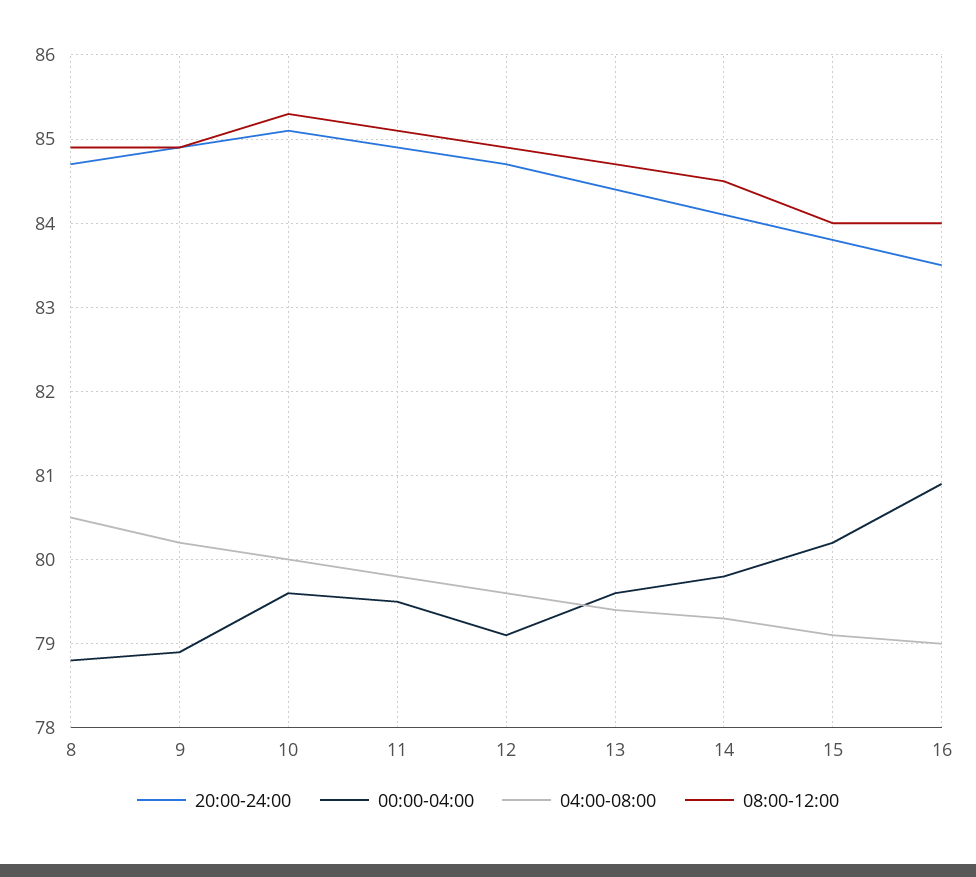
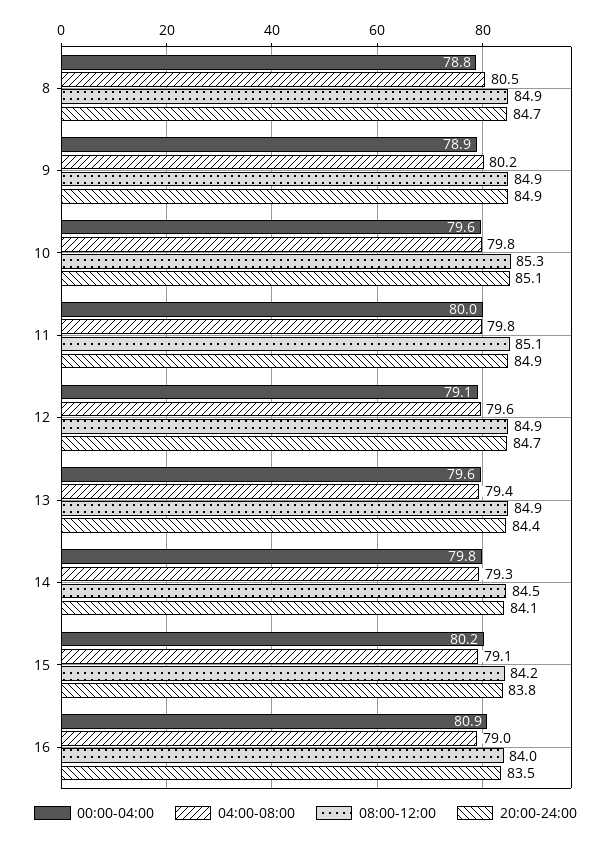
04:00-08:00, 10: 80 -> 79.8
00:00-04:00, 11: 79.5 -> 80
08:00-12:00, 13: 84.7 -> 84.9
08:00-12:00, 15: 84 -> 84.2

